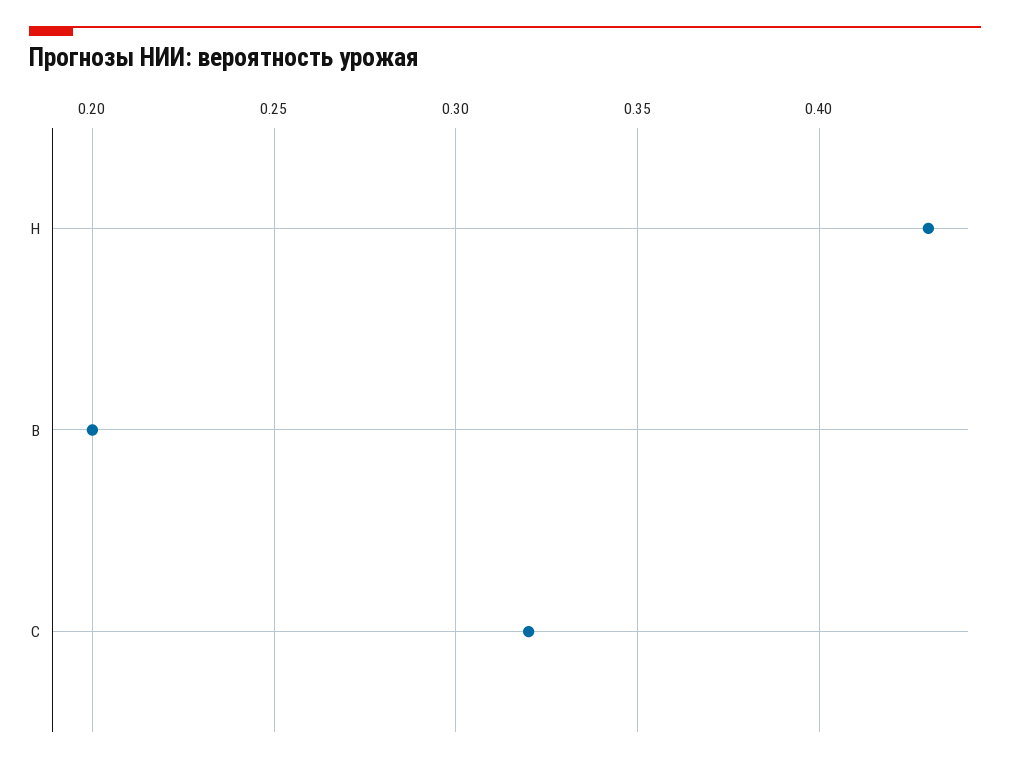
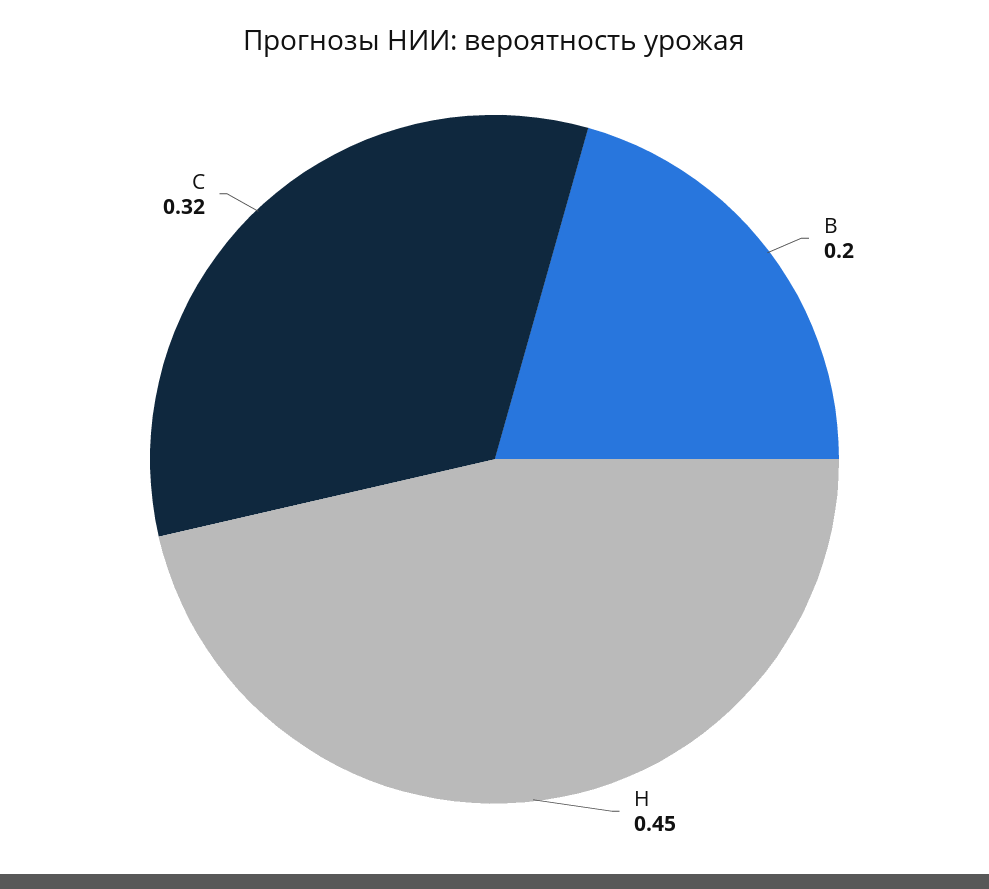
Н: 0.43 -> 0.45

